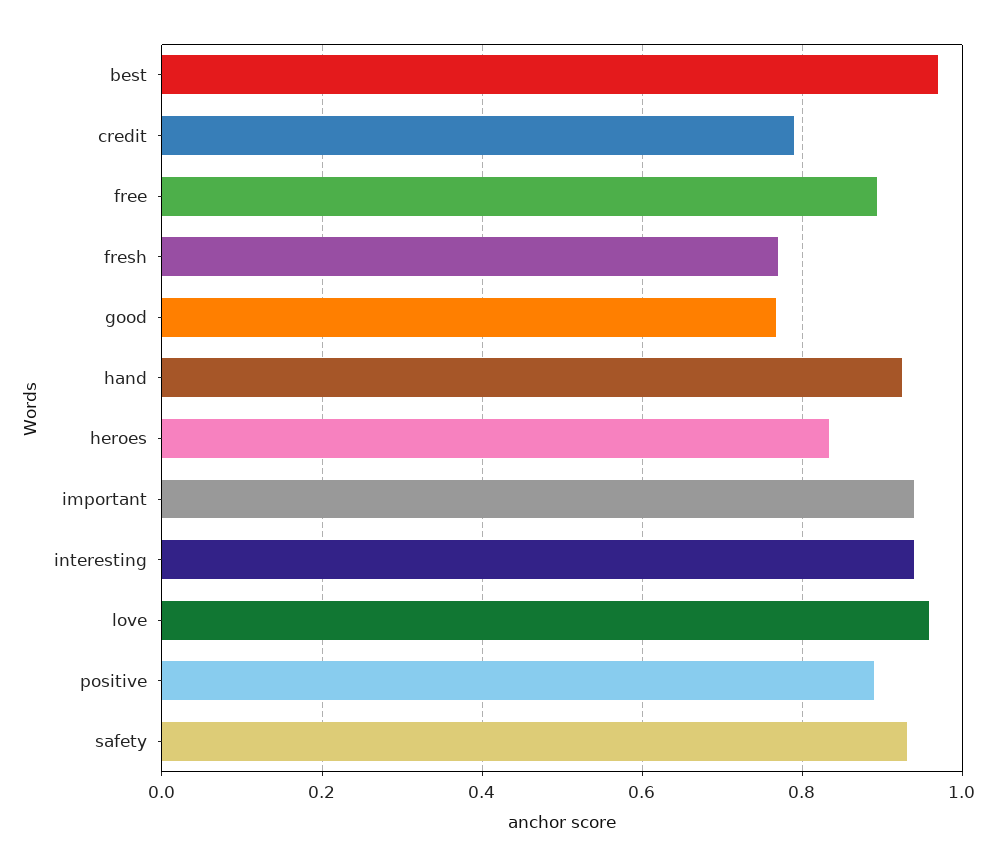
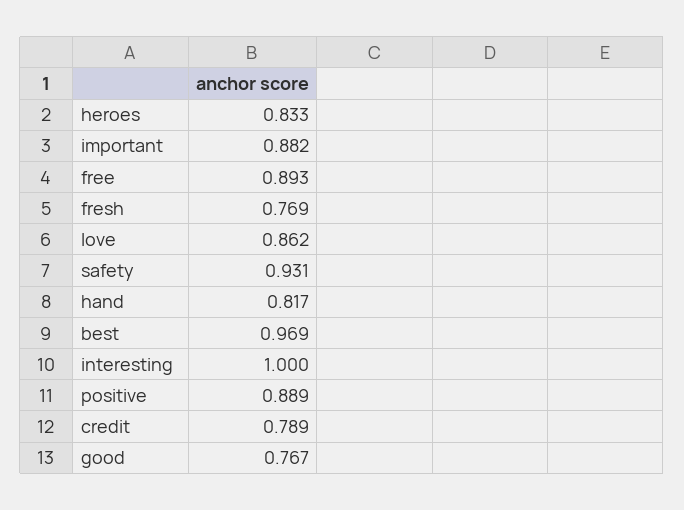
hand: 0.92 -> 0.817
important: 0.94 -> 0.882
interesting: 0.94 -> 1
love: 0.96 -> 0.862

